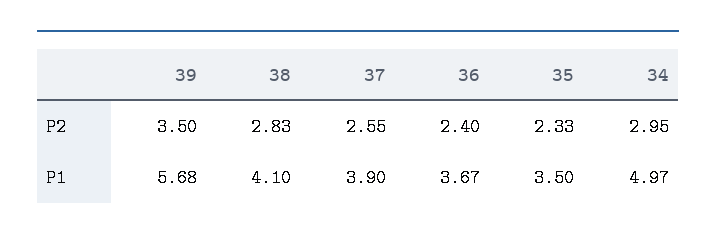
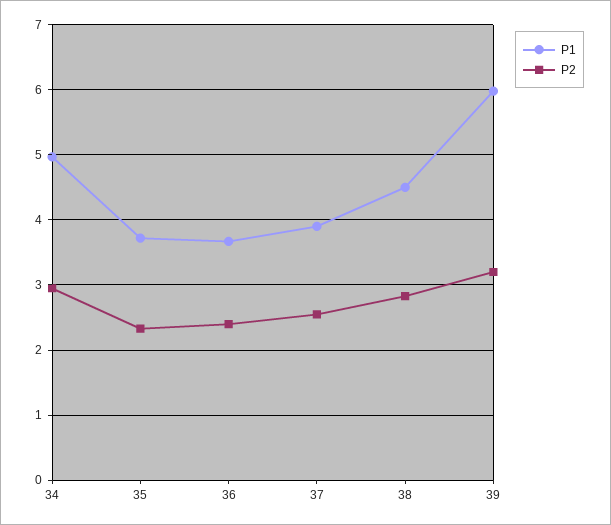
P2, 39: 3.5 -> 3.2
P1, 39: 5.68 -> 6
P1, 38: 4.1 -> 4.5
P1, 35: 3.5 -> 3.7

